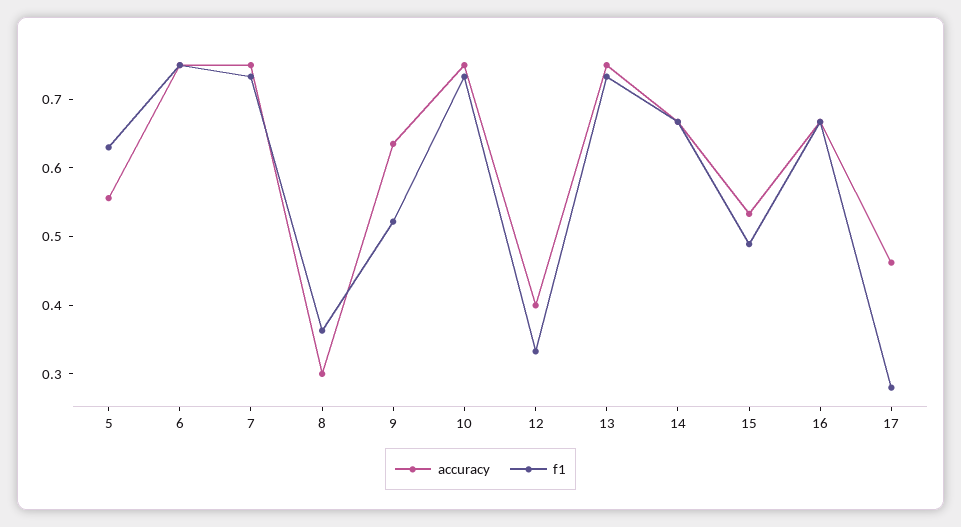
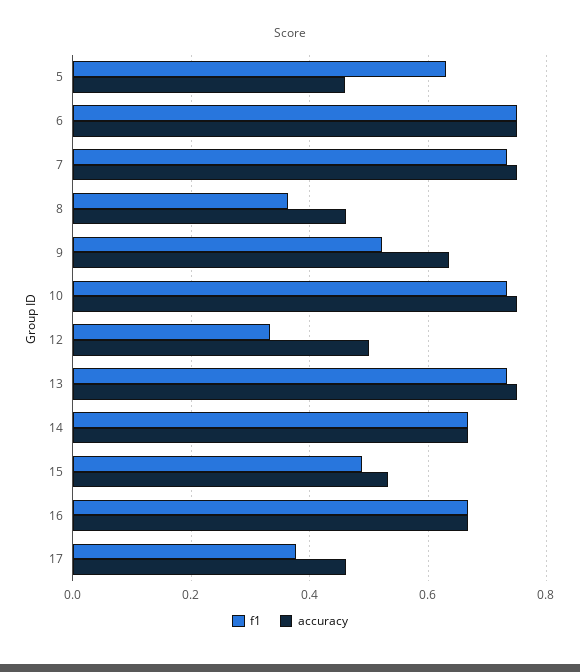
accuracy, 5: 0.56 -> 0.46
accuracy, 8: 0.3 -> 0.46
accuracy, 12: 0.4 -> 0.5
f1, 17: 0.28 -> 0.38

